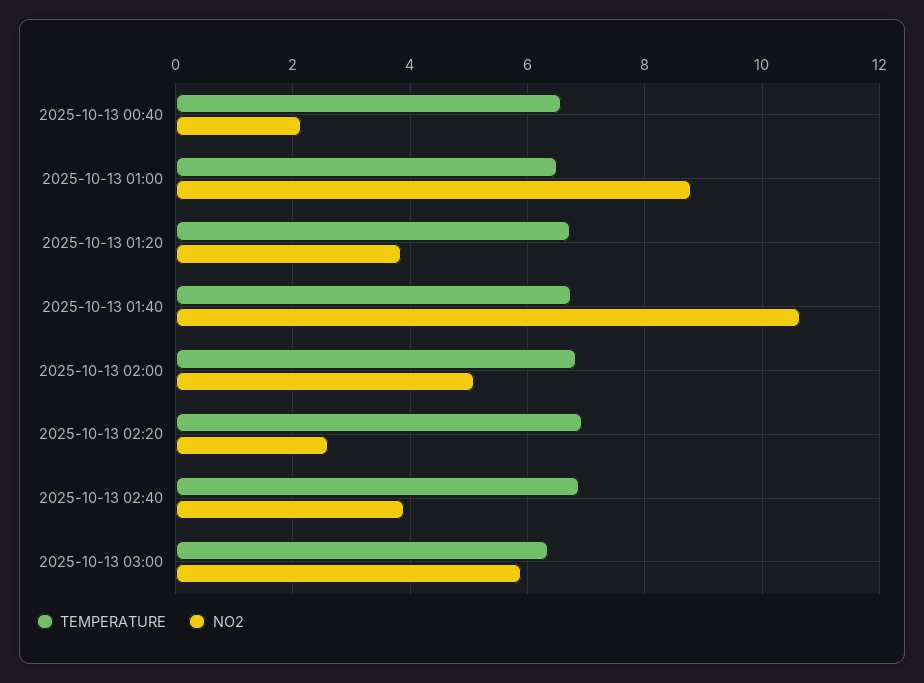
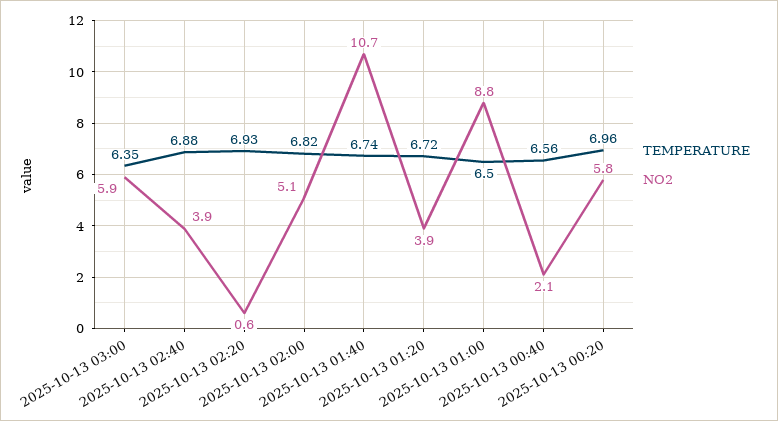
NO2, 2025-10-13 02:20: 2.6 -> 0.6
TEMPERATURE, 2025-10-13 00:20: none -> 6.96
NO2, 2025-10-13 00:20: none -> 5.8

